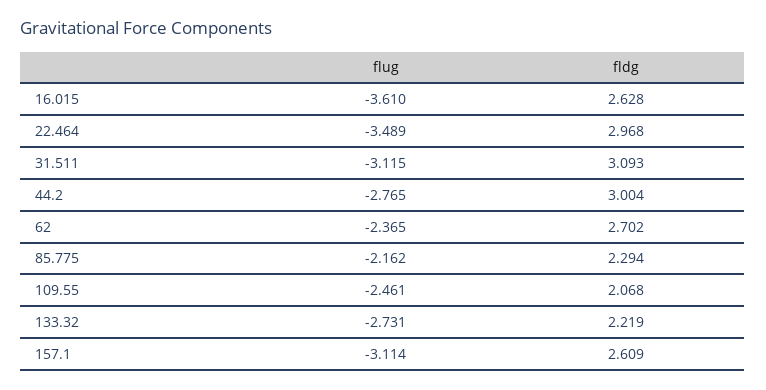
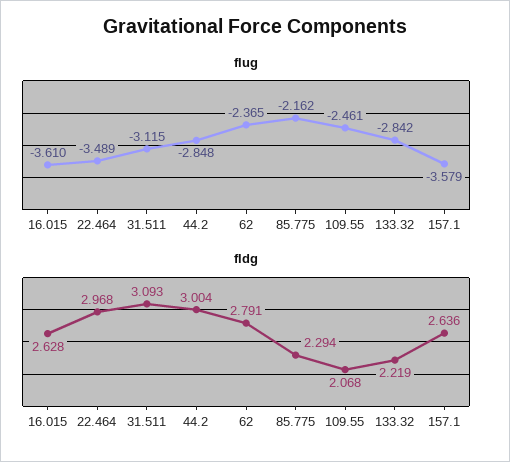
flug, 44.2: -2.765 -> -2.848
fldg, 62: 2.702 -> 2.791
flug, 133.32: -2.731 -> -2.842
flug, 157.1: -3.114 -> -3.579
fldg, 157.1: 2.609 -> 2.636

